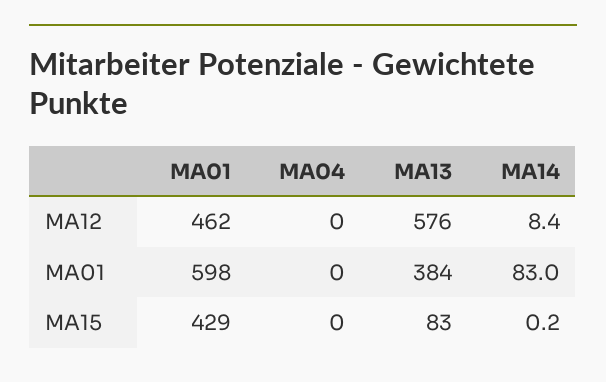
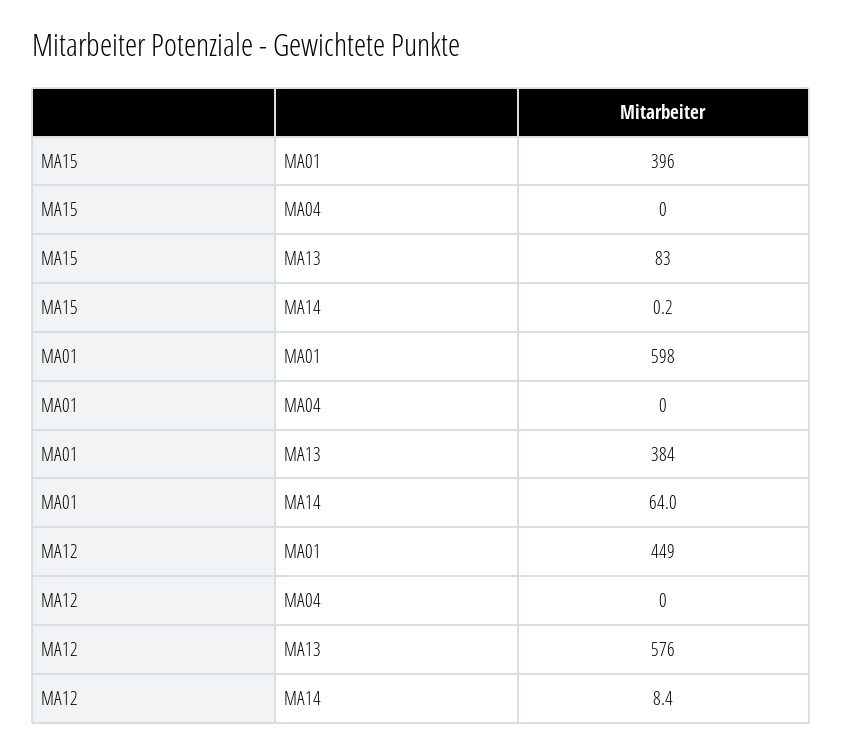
MA01, MA12: 462 -> 449
MA14, MA01: 83 -> 64
MA01, MA15: 429 -> 396

